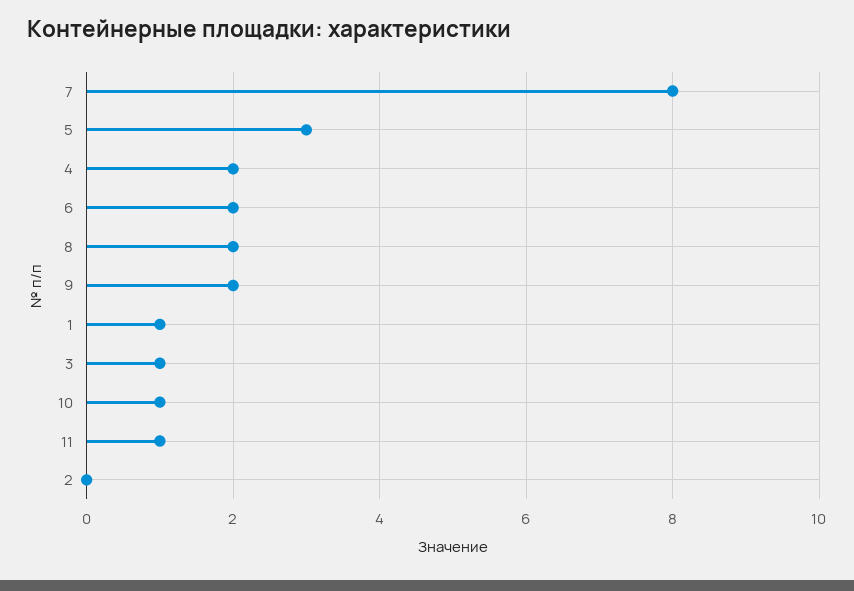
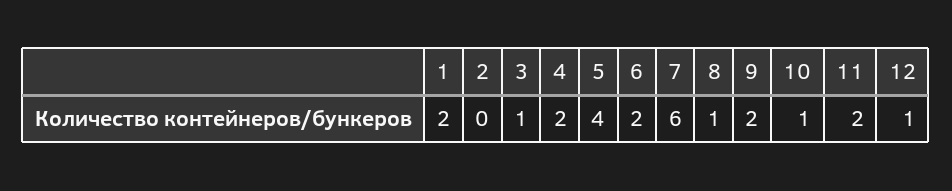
7: 8 -> 6
5: 3 -> 4
8: 2 -> 1
1: 1 -> 2
11: 1 -> 2
12: none -> 1

